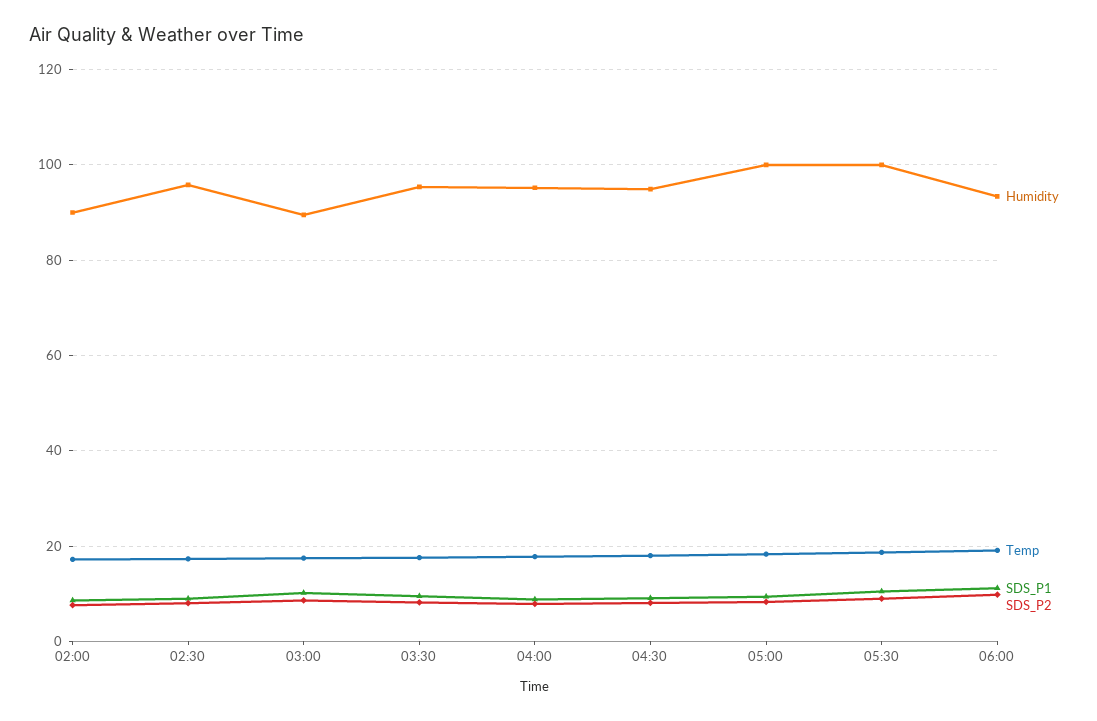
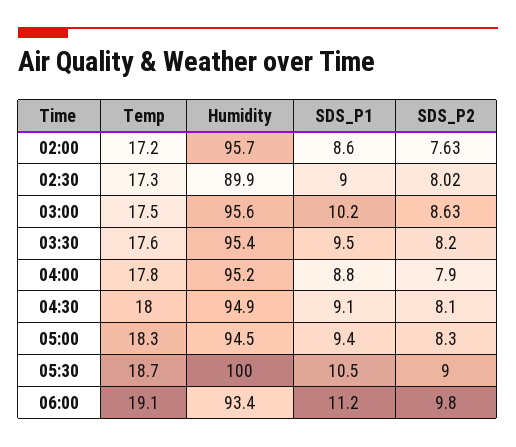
Humidity, 02:00: 90 -> 95.7
Humidity, 02:30: 96 -> 89.9
Humidity, 03:00: 90 -> 95.6
Humidity, 05:00: 100 -> 94.5

